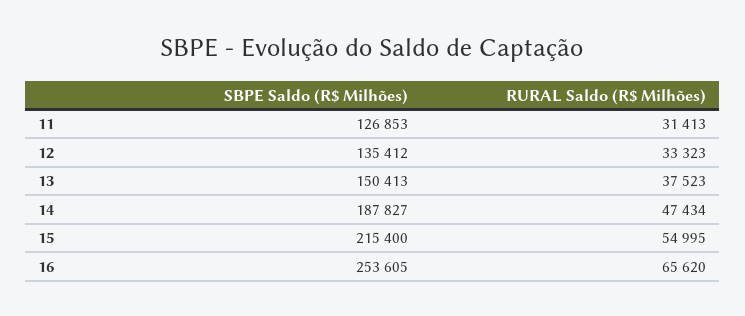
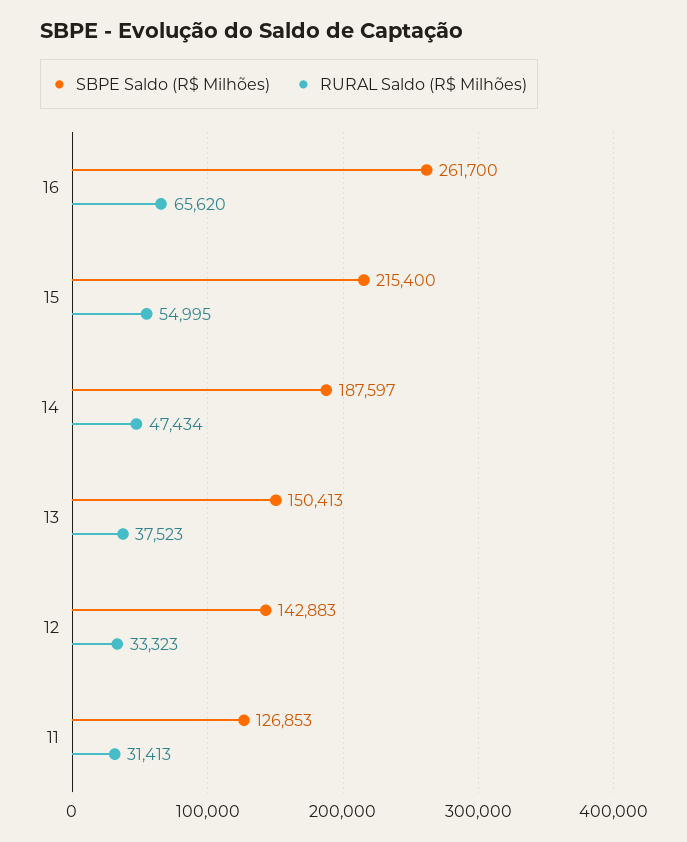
SBPE Saldo (R$ Milhões), 12: 135412 -> 142883
SBPE Saldo (R$ Milhões), 14: 187827 -> 187597
SBPE Saldo (R$ Milhões), 16: 253605 -> 261700

